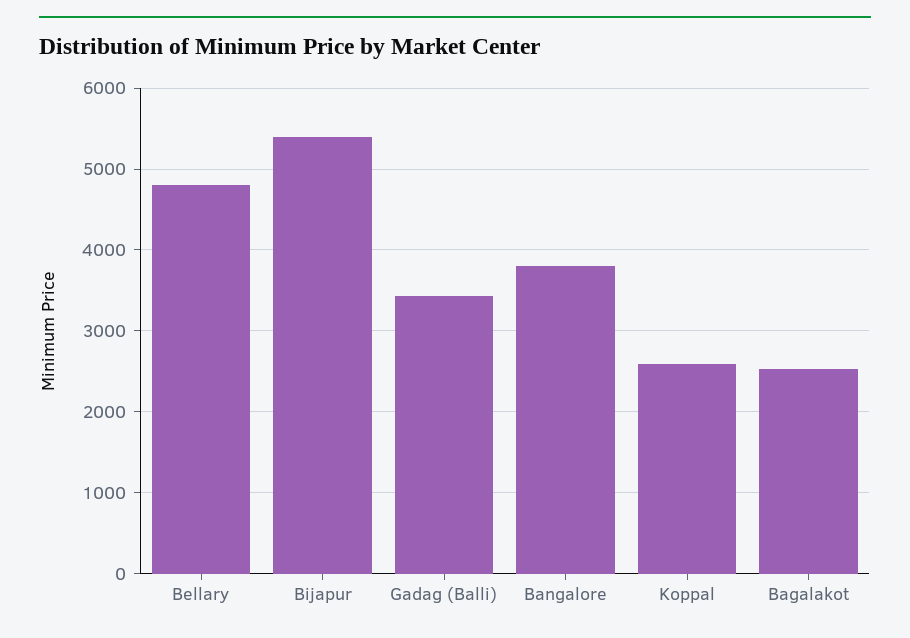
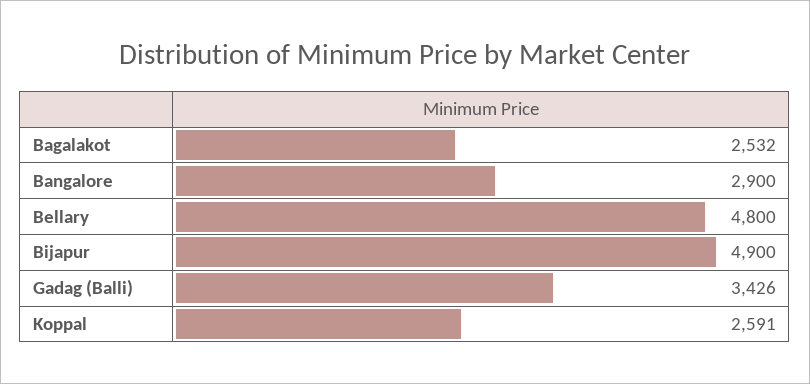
Bijapur: 5400 -> 4900
Bangalore: 3800 -> 2900

